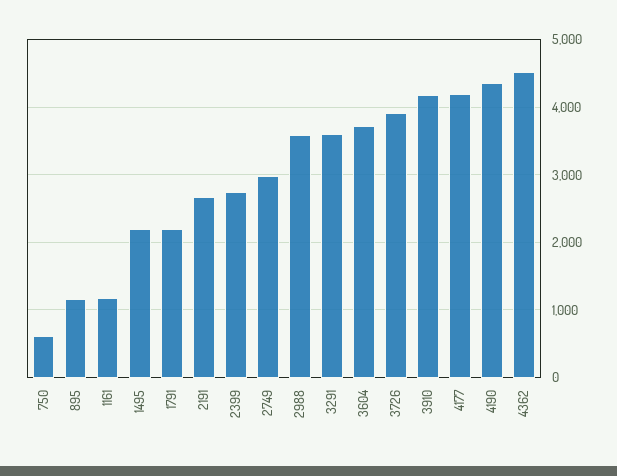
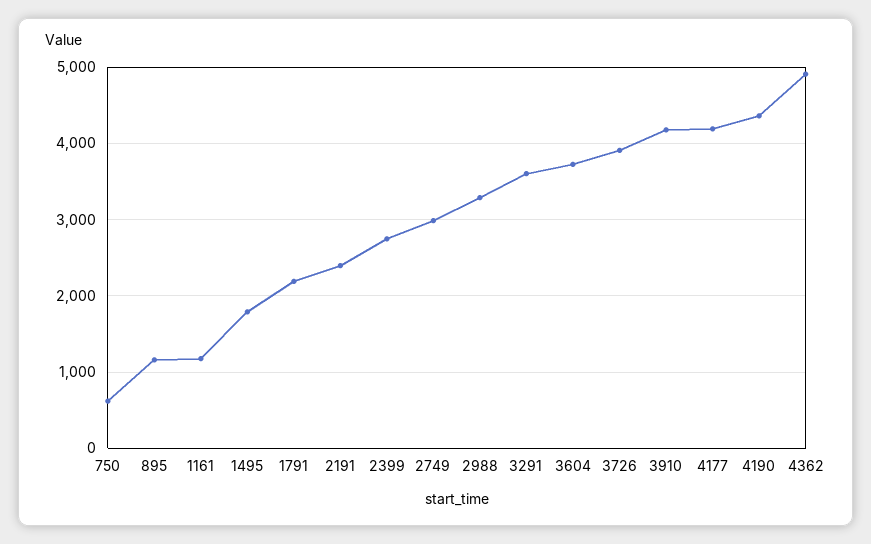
1495: 2200 -> 1800
2191: 2700 -> 2400
2988: 3600 -> 3300
4362: 4500 -> 4900

